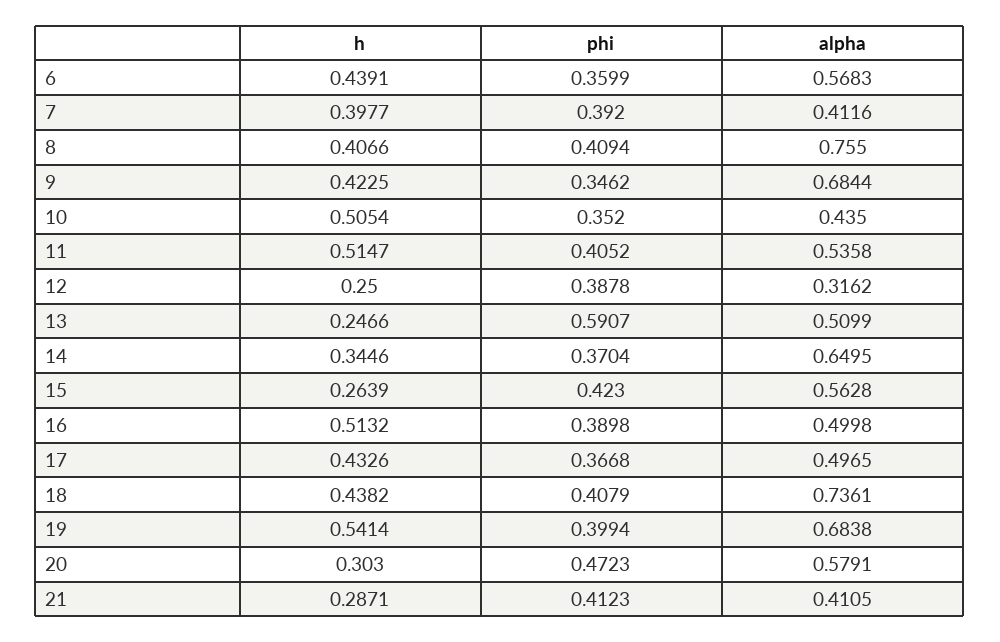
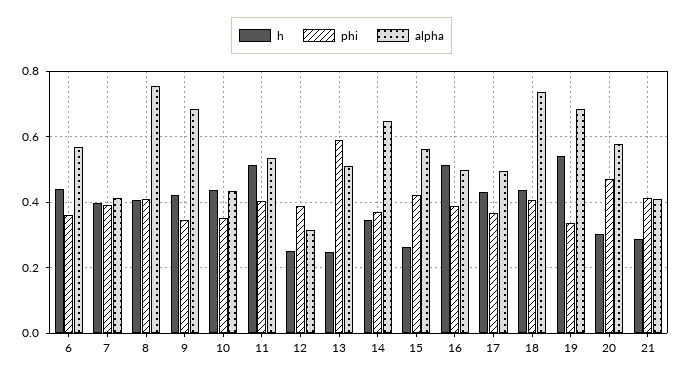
h, 10: 0.5054 -> 0.44
phi, 19: 0.3994 -> 0.34

